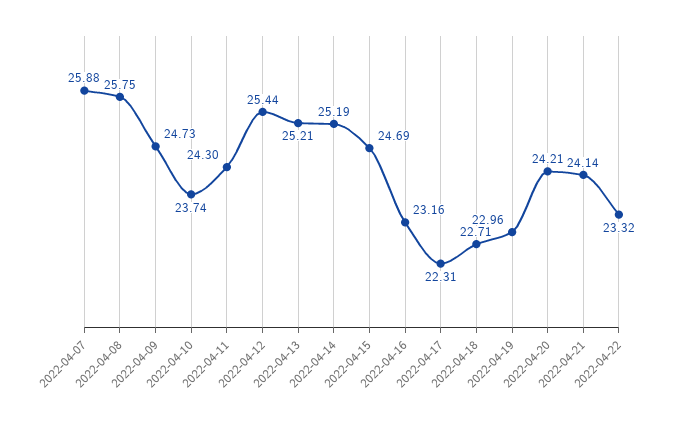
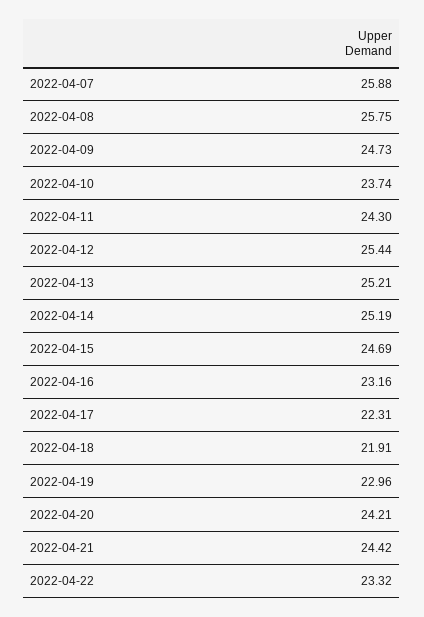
2022-04-18: 22.71 -> 21.91
2022-04-21: 24.14 -> 24.42

